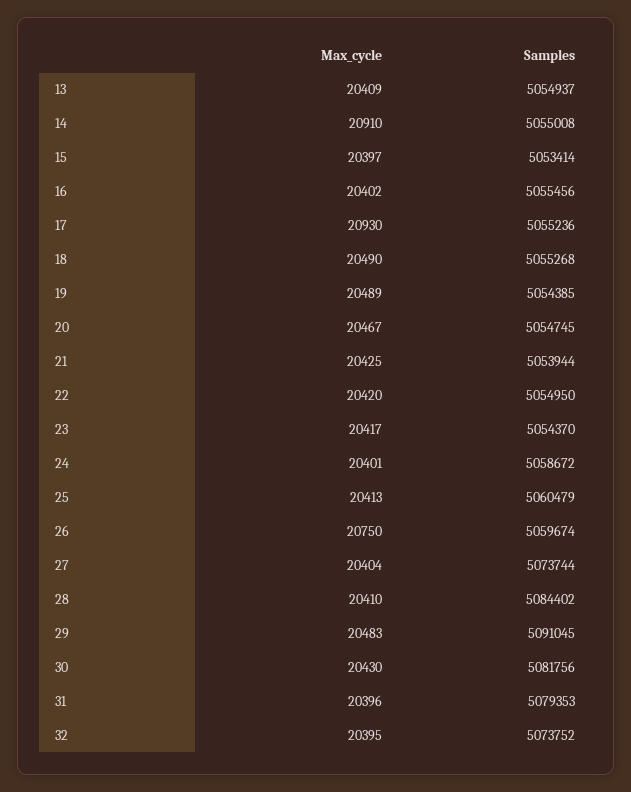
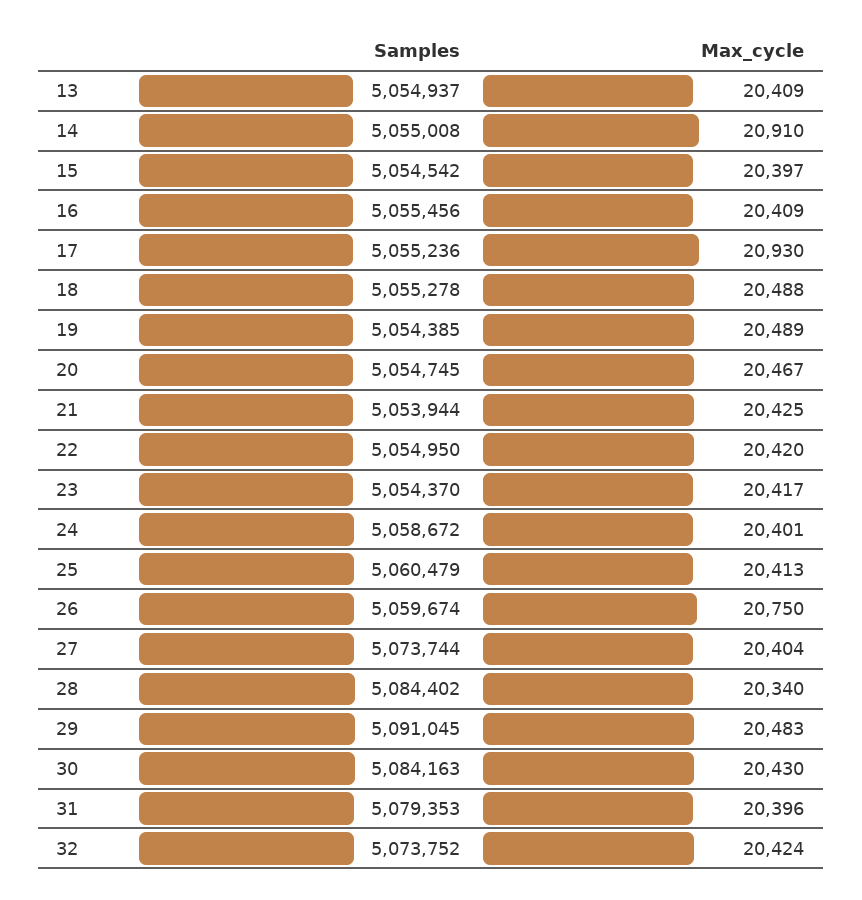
Samples, 15: 5053414 -> 5054542
Max_cycle, 16: 20402 -> 20409
Max_cycle, 18: 20490 -> 20488
Samples, 18: 5055268 -> 5055278
Max_cycle, 28: 20410 -> 20340
Samples, 30: 5081756 -> 5084163
Max_cycle, 32: 20395 -> 20424

